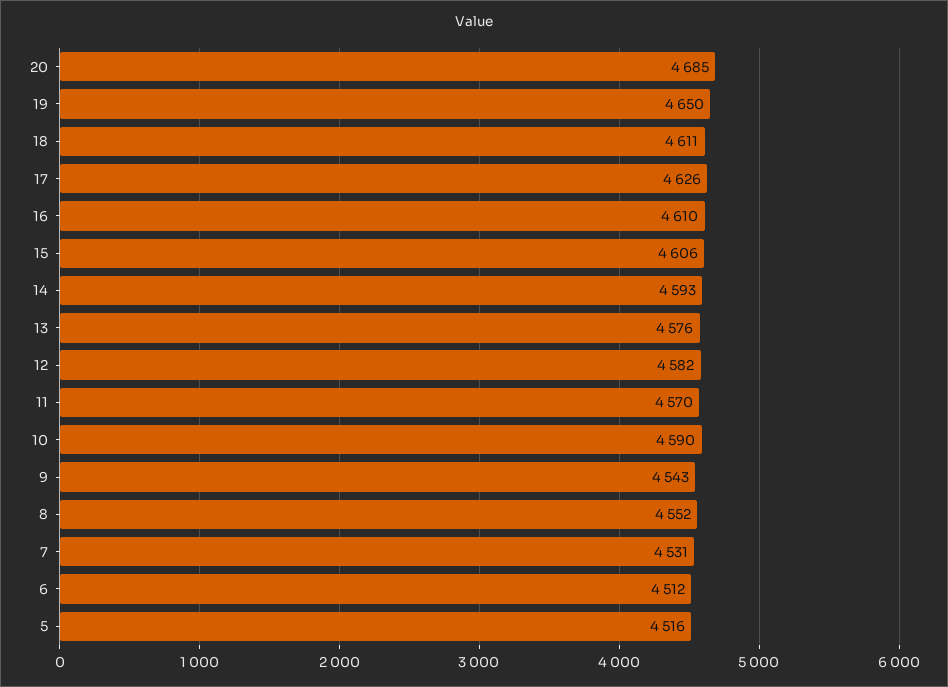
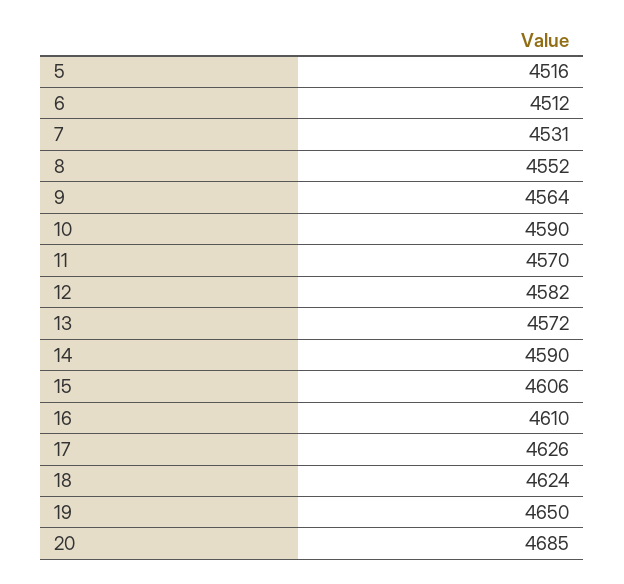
18: 4611 -> 4624
14: 4593 -> 4590
13: 4576 -> 4572
9: 4543 -> 4564

